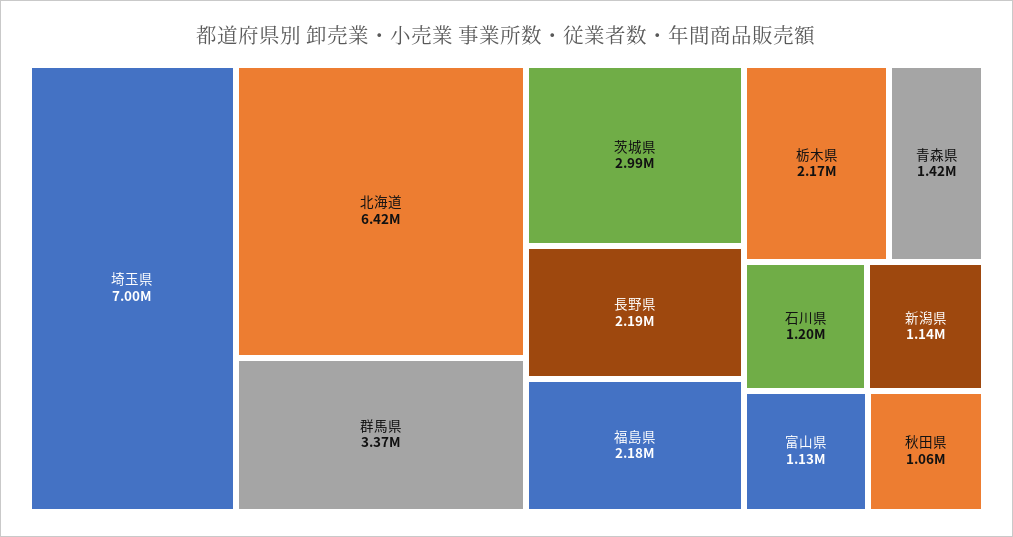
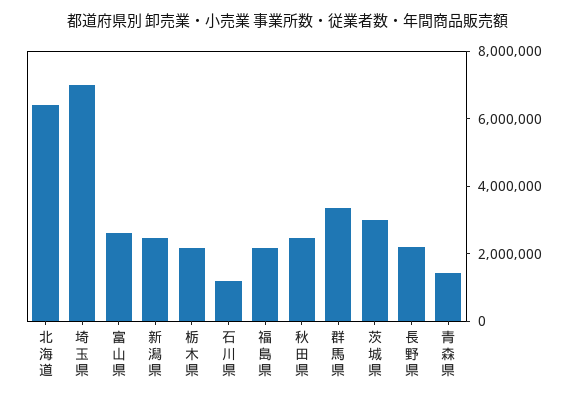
新潟県: 1140000 -> 2500000
富山県: 1130000 -> 2500000
秋田県: 1060000 -> 2500000

